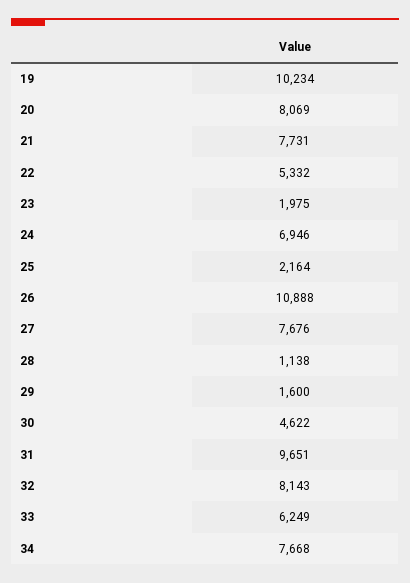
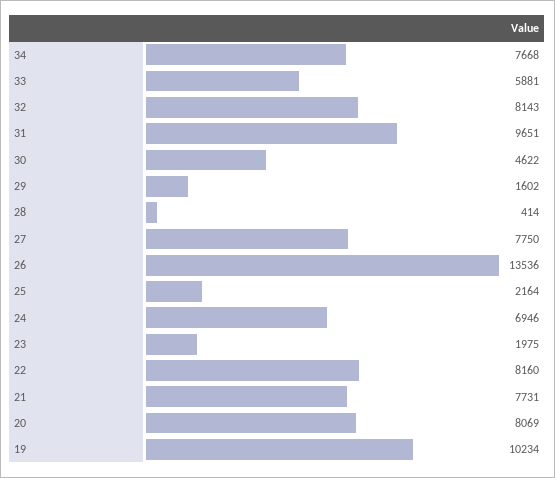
22: 5332 -> 8160
26: 10888 -> 13536
27: 7676 -> 7750
28: 1138 -> 414
29: 1600 -> 1602
33: 6249 -> 5881

